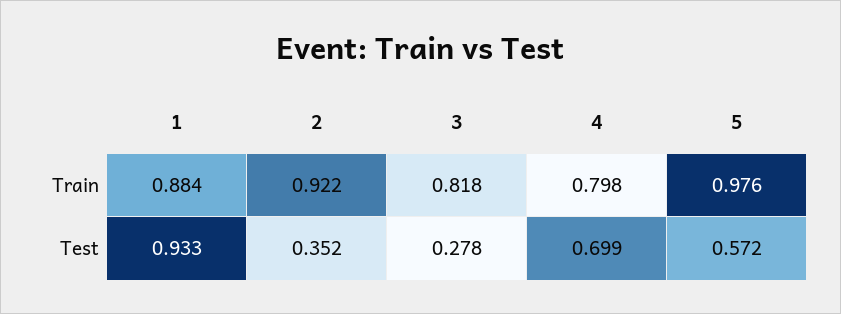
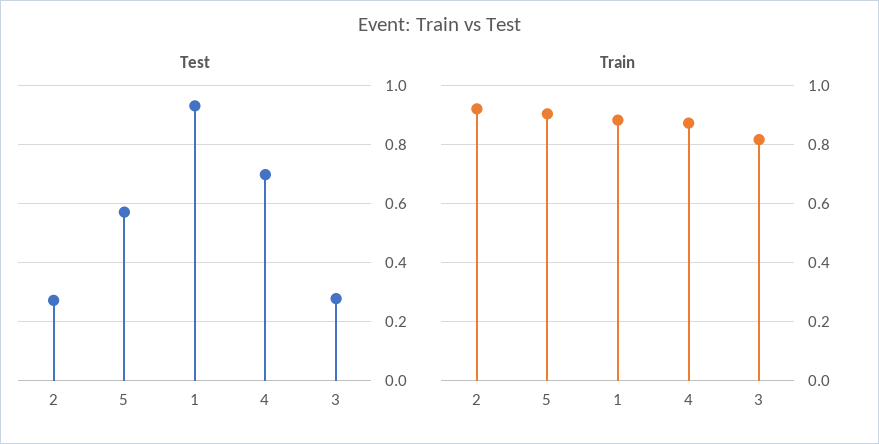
Train, 4: 0.798 -> 0.875
Train, 5: 0.976 -> 0.9
Test, 2: 0.352 -> 0.275

